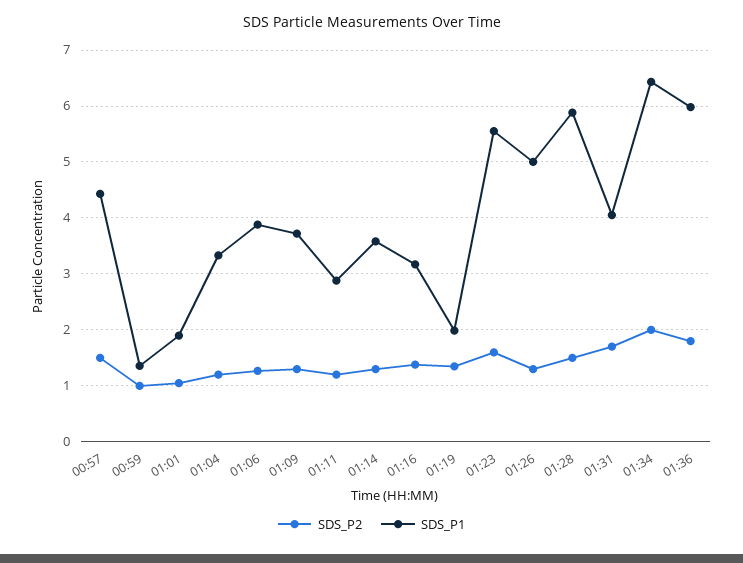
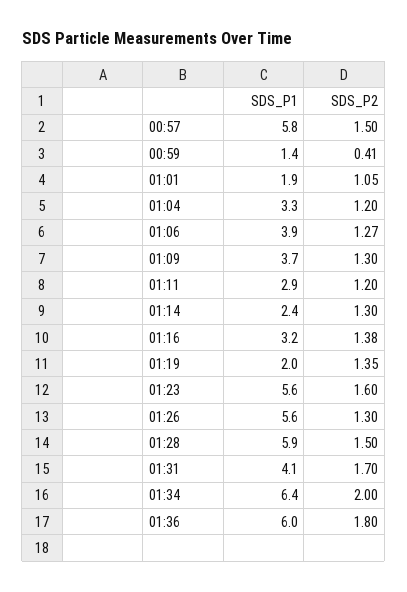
SDS_P1, 00:57: 4.4 -> 5.8
SDS_P2, 00:59: 1 -> 0.41
SDS_P1, 01:14: 3.6 -> 2.4
SDS_P1, 01:26: 5 -> 5.6

